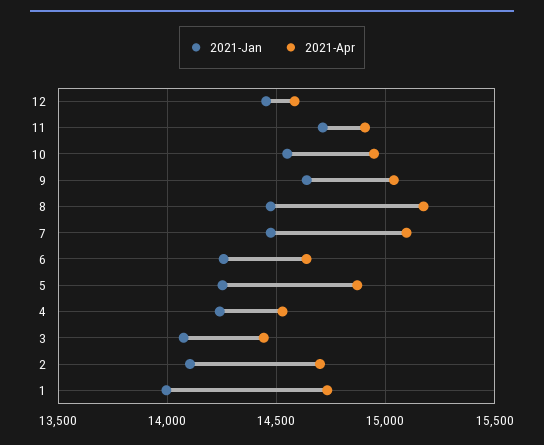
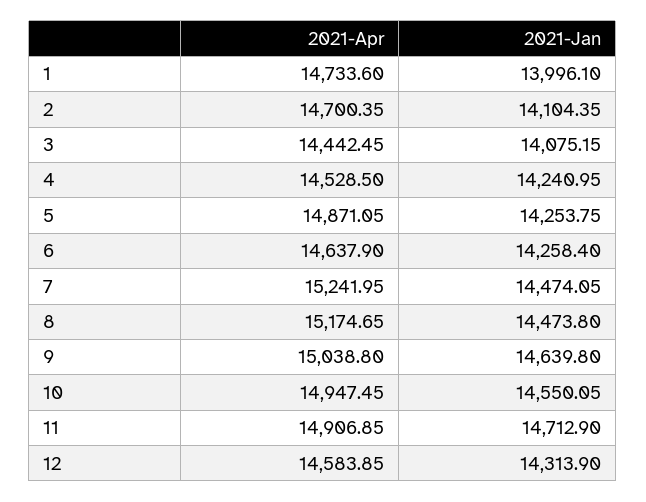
2021-Jan, 12: 14450 -> 14313.9
2021-Apr, 7: 15100 -> 15241.95

